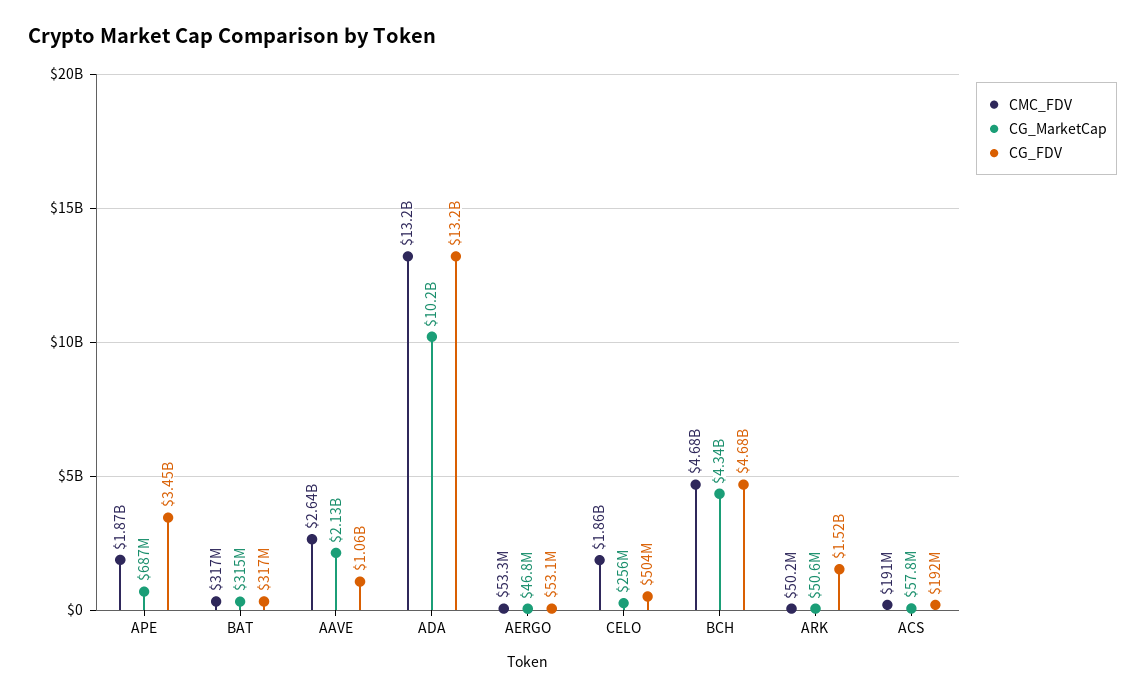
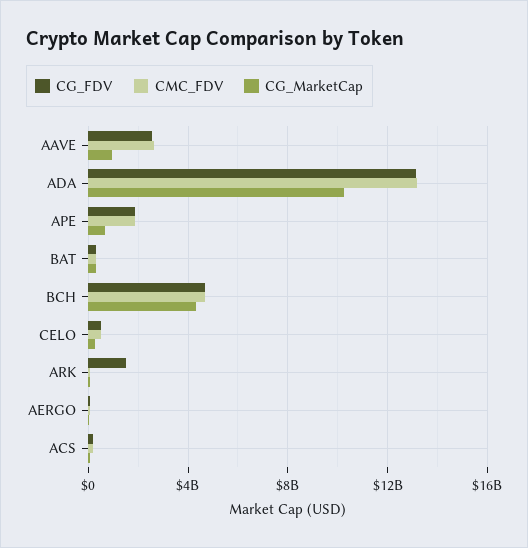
CG_FDV, APE: 3450000000 -> 2000000000
CG_MarketCap, AAVE: 2130000000 -> 1000000000
CG_FDV, AAVE: 1060000000 -> 2500000000
CMC_FDV, CELO: 1860000000 -> 500000000

